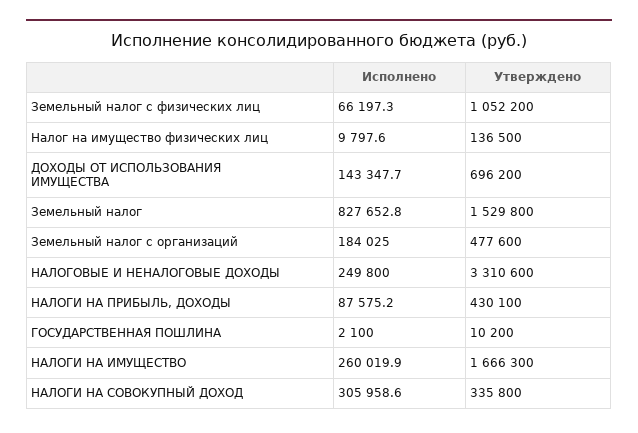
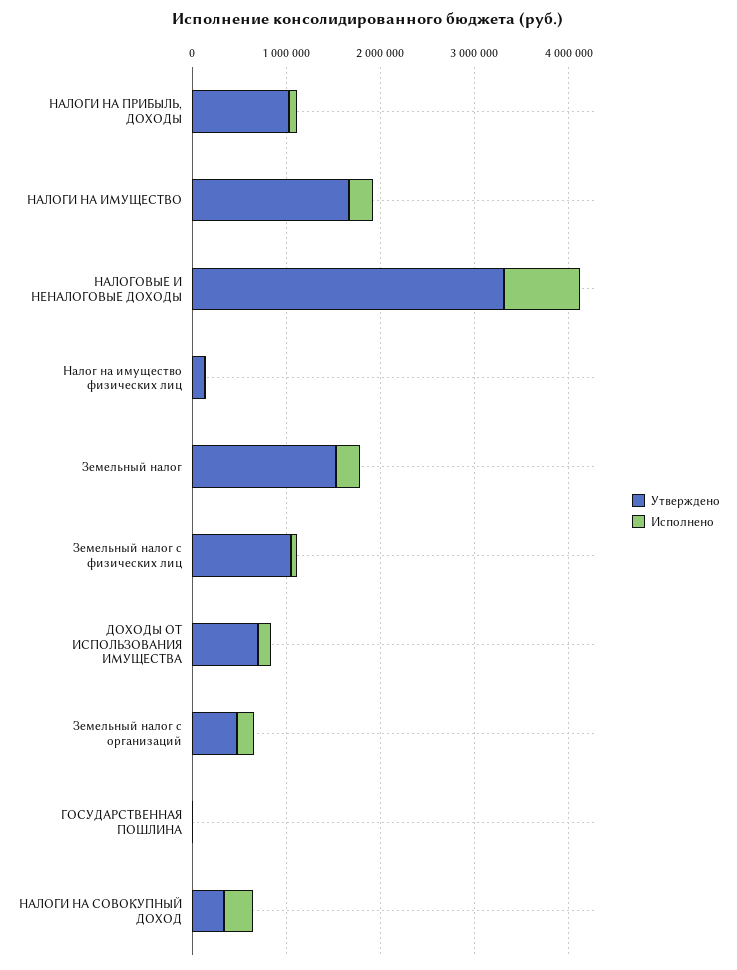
Исполнено, Земельный налог: 827652.8 -> 200000
Исполнено, НАЛОГОВЫЕ И НЕНАЛОГОВЫЕ ДОХОДЫ: 249800 -> 800000
Утверждено, НАЛОГИ НА ПРИБЫЛЬ, ДОХОДЫ: 430100 -> 1000000

